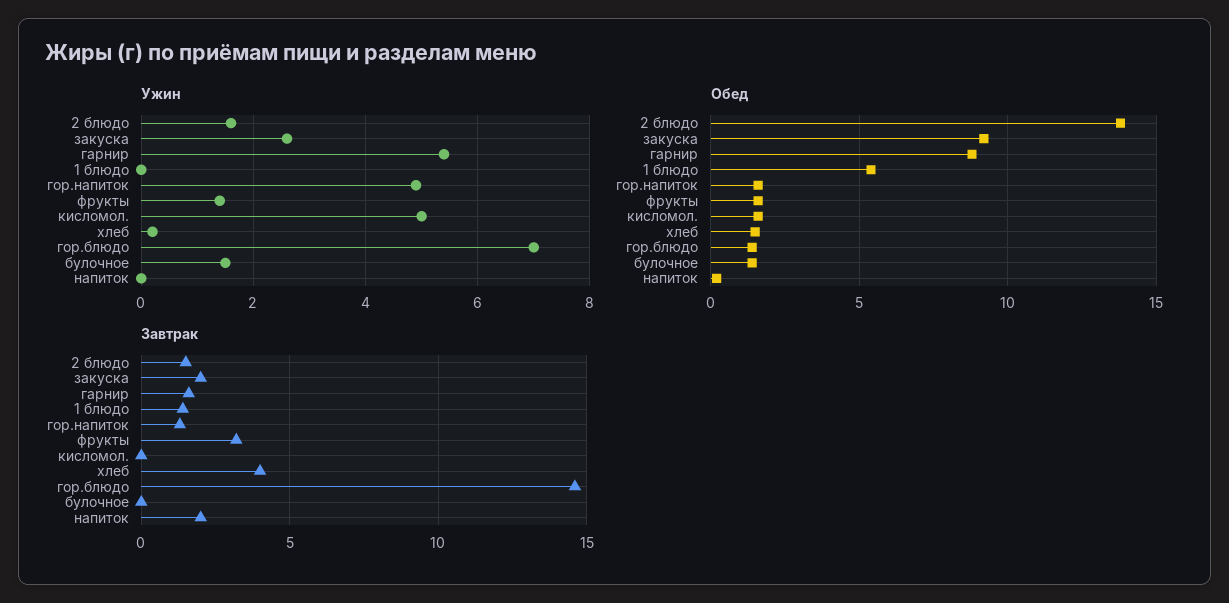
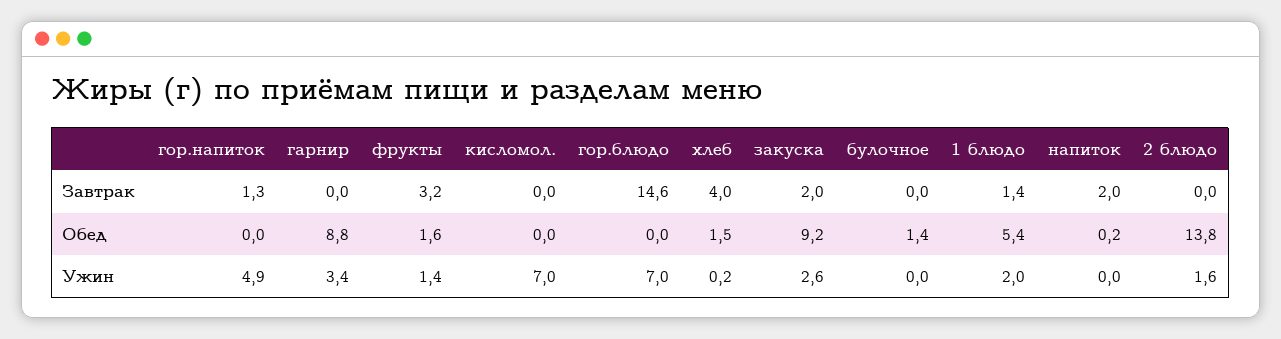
Ужин, гарнир: 5.5 -> 3.4
Ужин, 1 блюдо: 0 -> 2
Ужин, кисломол.: 5 -> 7
Ужин, булочное: 1.5 -> 0
Обед, гор.напиток: 1.5 -> 0
Обед, кисломол.: 1.5 -> 0
Обед, гор.блюдо: 1.5 -> 0
Завтрак, 2 блюдо: 1.5 -> 0
Завтрак, гарнир: 1.5 -> 0

